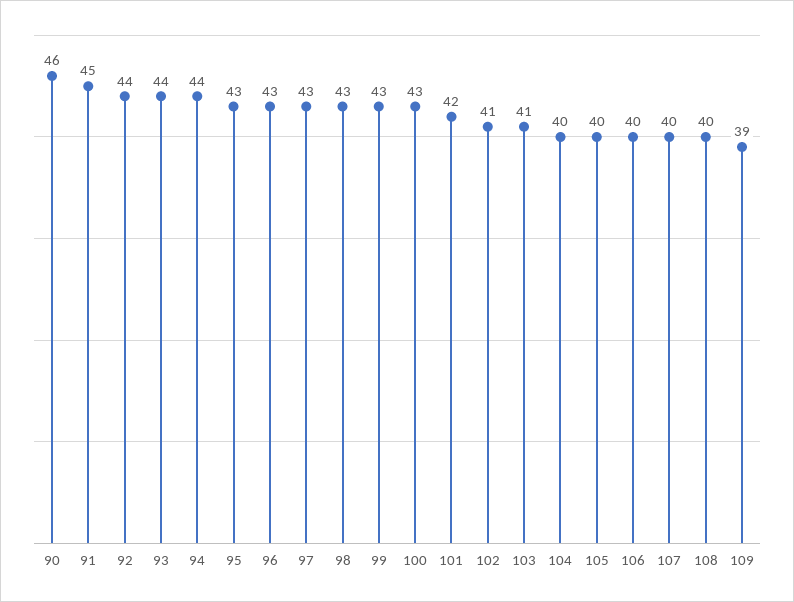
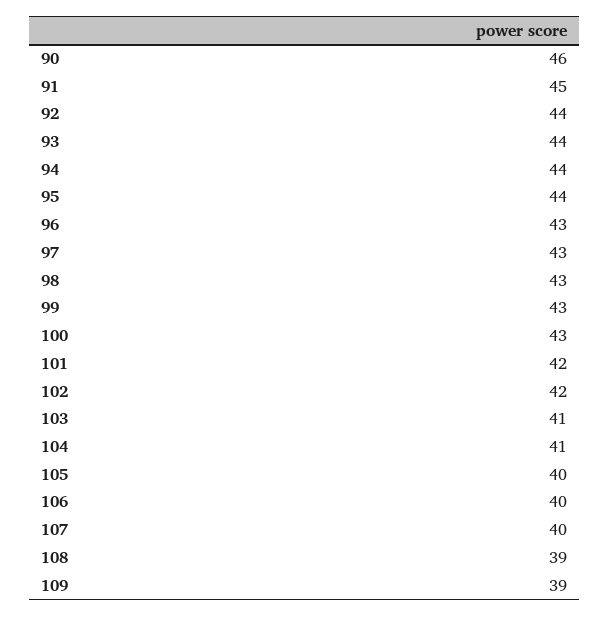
95: 43 -> 44
102: 41 -> 42
104: 40 -> 41
108: 40 -> 39

